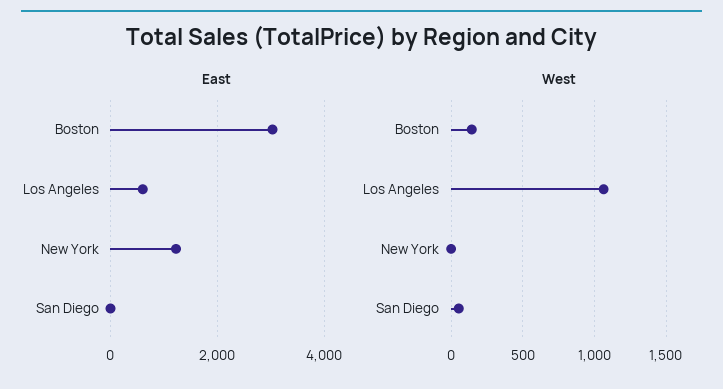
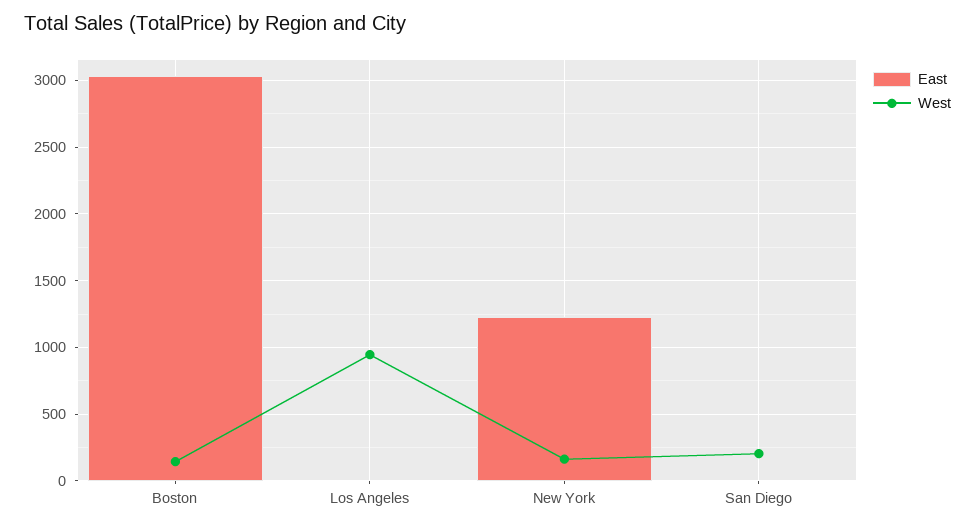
East, Los Angeles: 600 -> 0
West, Los Angeles: 1050 -> 950
West, New York: 0 -> 150
West, San Diego: 50 -> 200

